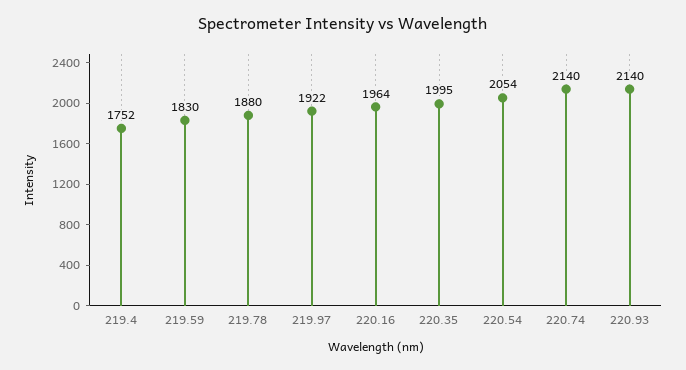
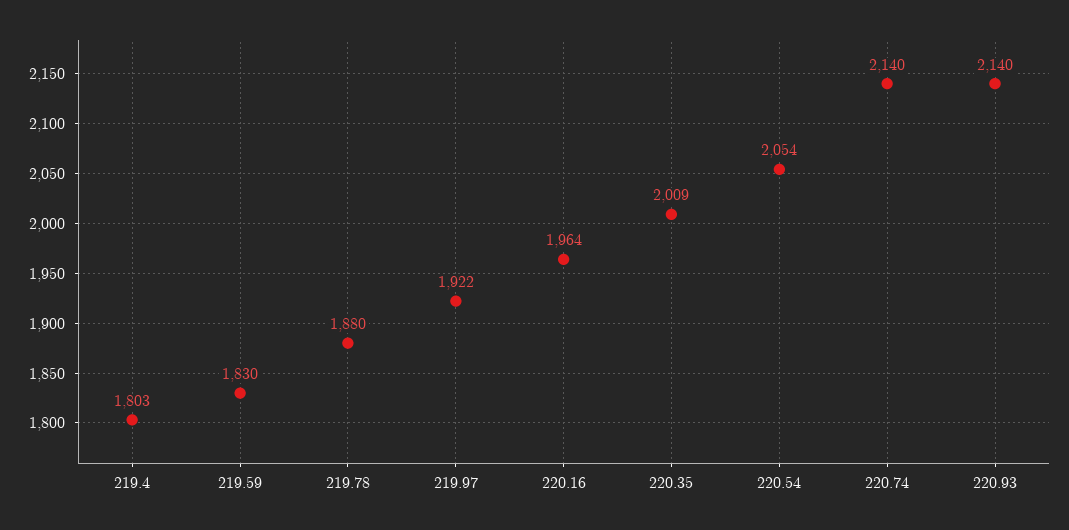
219.4: 1752 -> 1803
220.35: 1995 -> 2009

